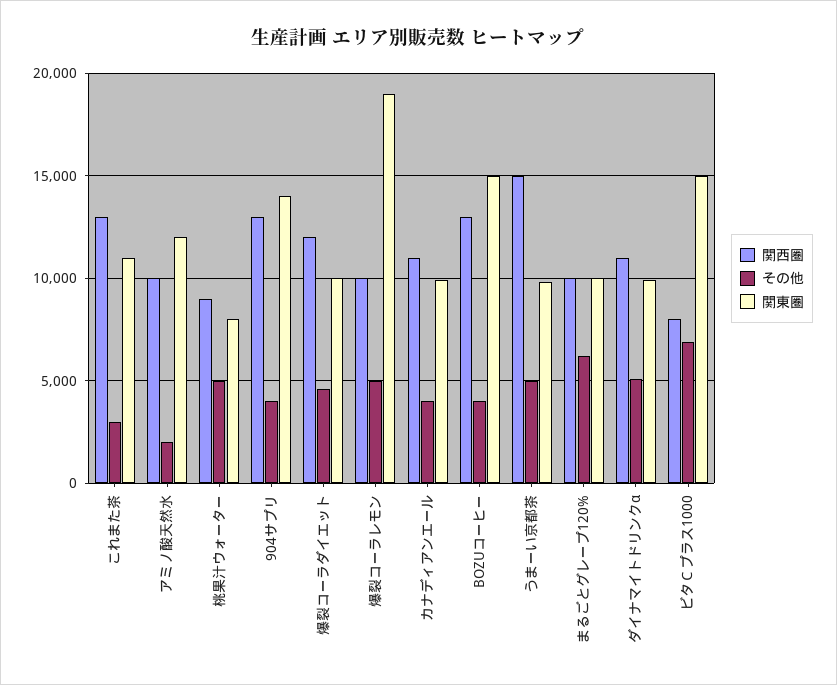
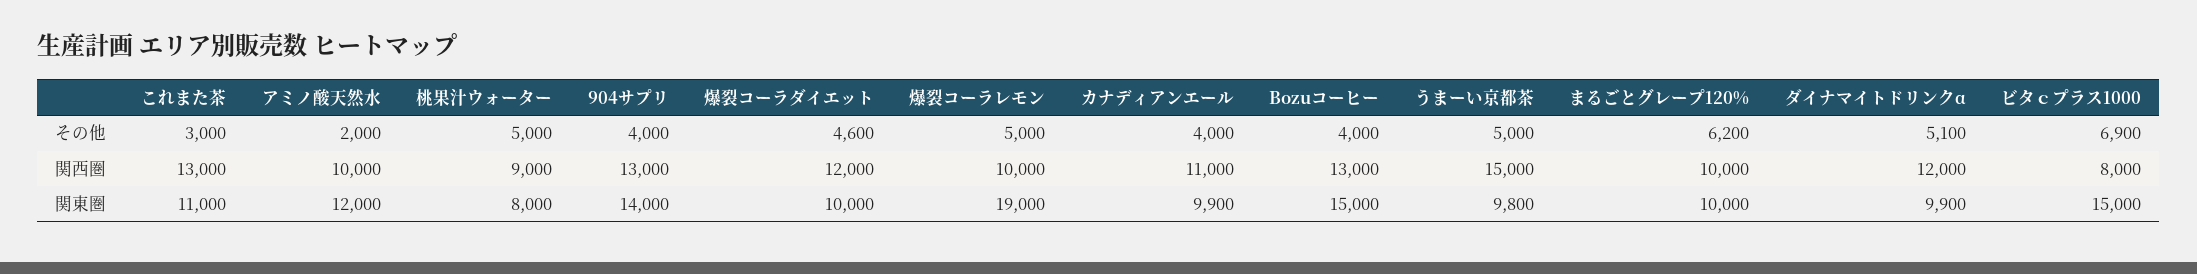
関西圏, ダイナマイトドリンクα: 11000 -> 12000

